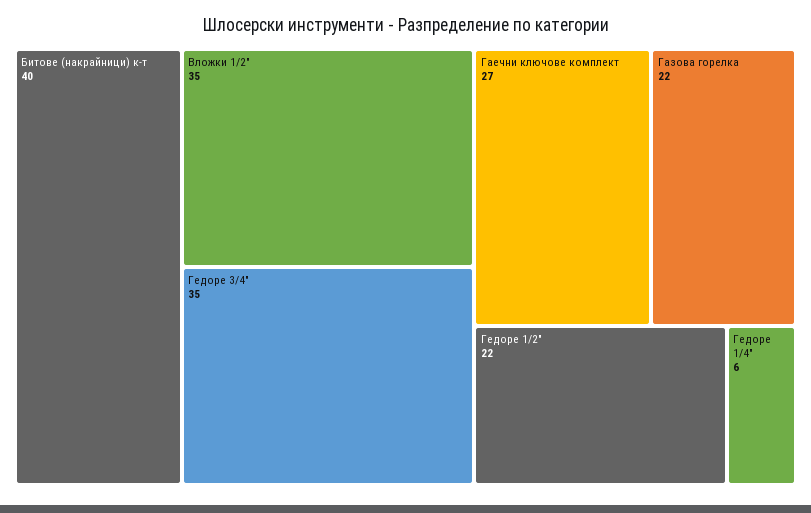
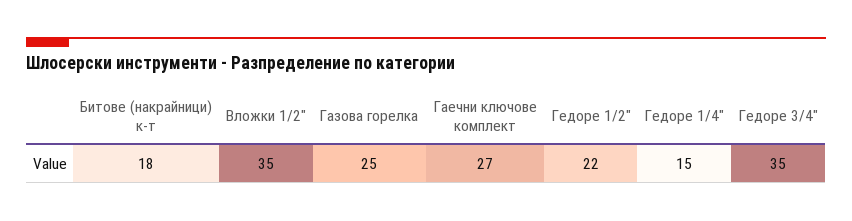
Битове (накрайници) к-т: 40 -> 18
Газова горелка: 22 -> 25
Гедоре 1/4": 6 -> 15

